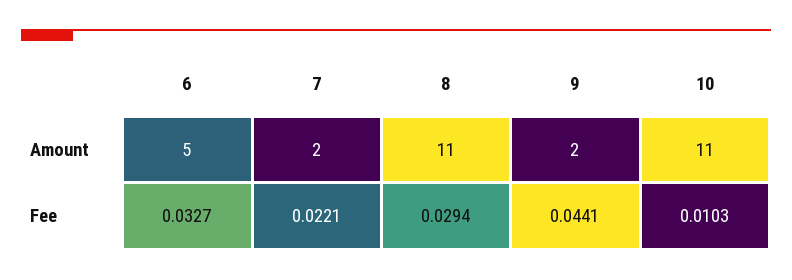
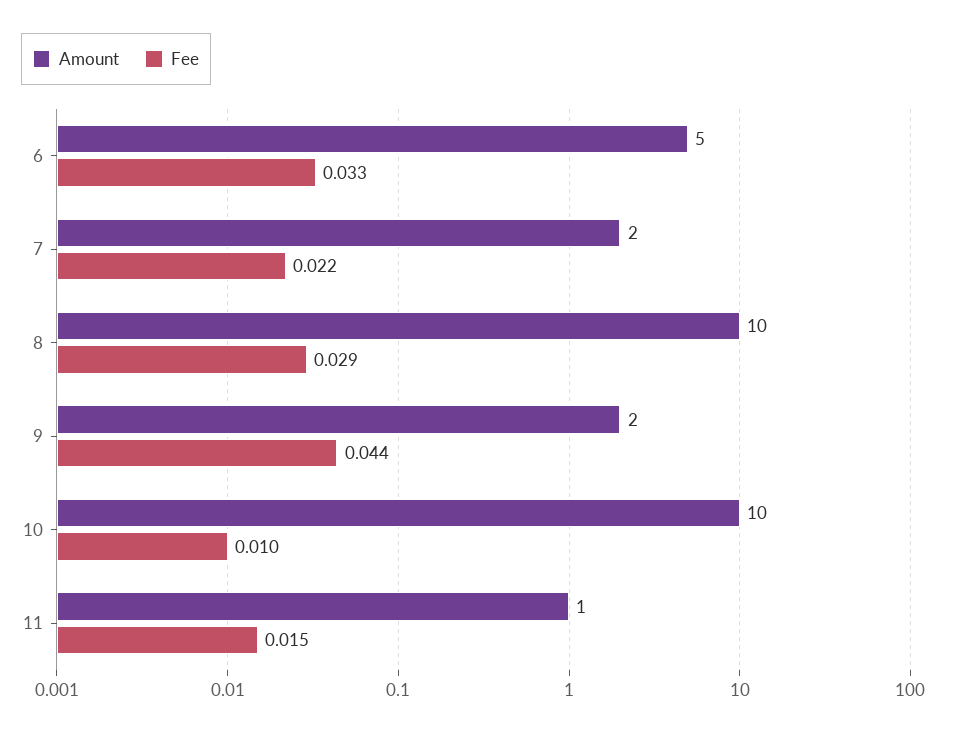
Amount, 8: 11 -> 10
Amount, 10: 11 -> 10
Amount, 11: none -> 1
Fee, 11: none -> 0.015

